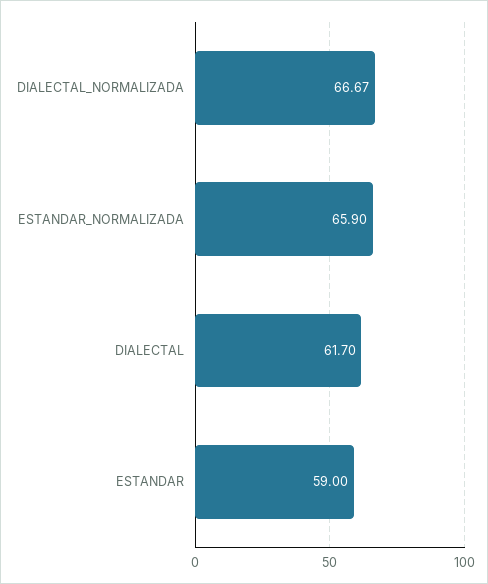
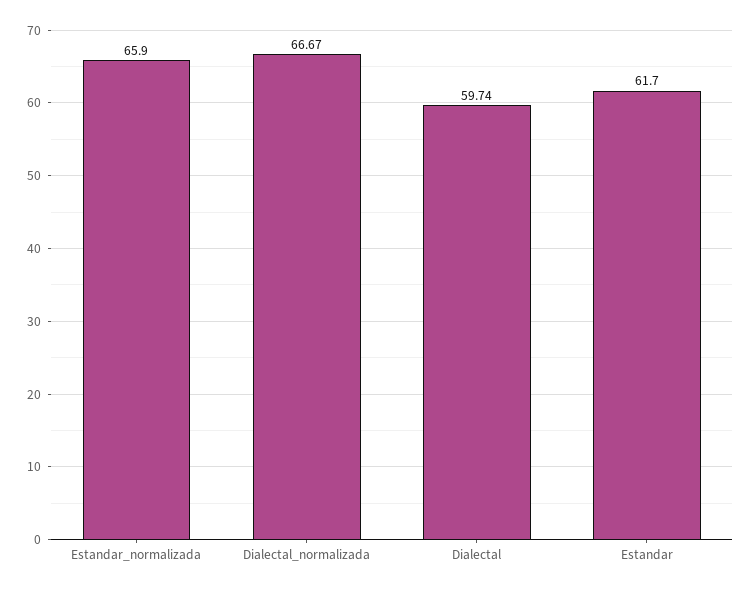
DIALECTAL: 61.7 -> 59.74
ESTANDAR: 59 -> 61.7

